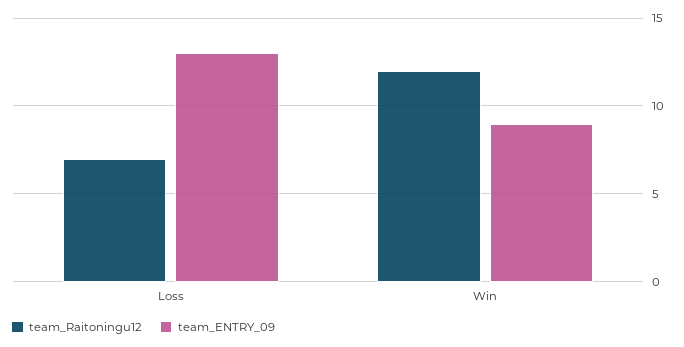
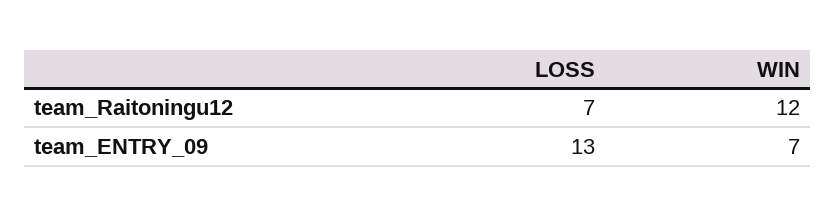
team_ENTRY_09, Win: 9 -> 7

